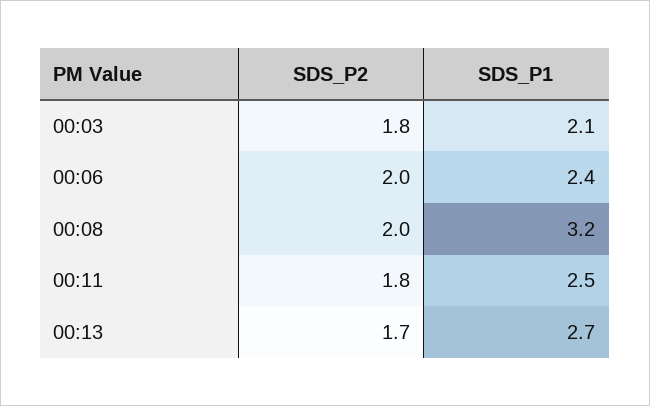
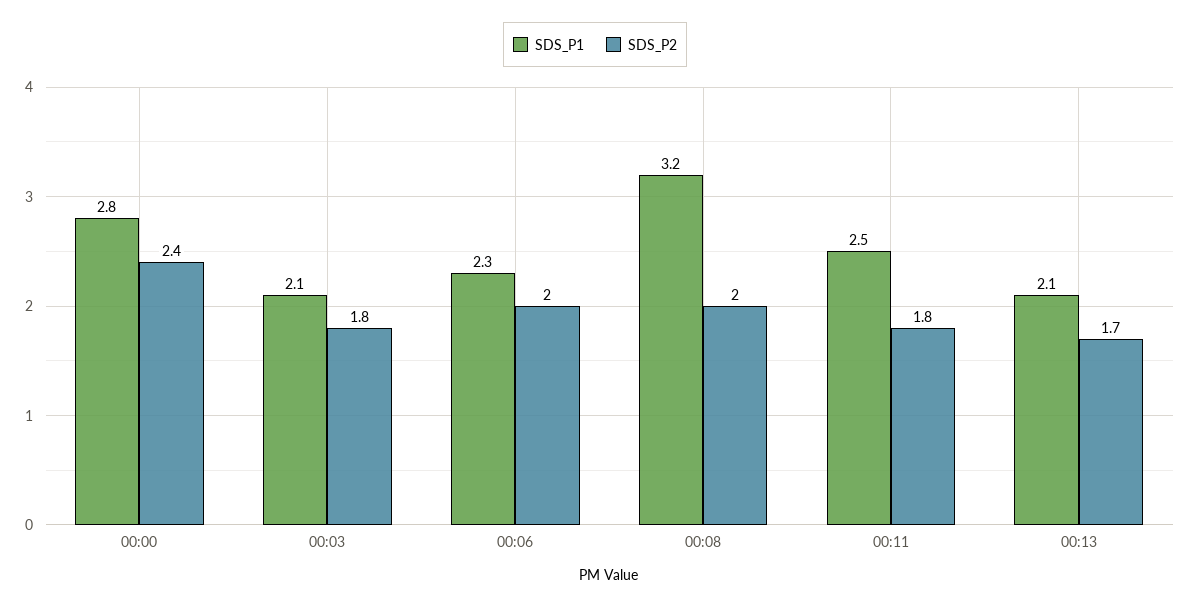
SDS_P1, 00:06: 2.4 -> 2.3
SDS_P1, 00:13: 2.7 -> 2.1
SDS_P1, 00:00: none -> 2.8
SDS_P2, 00:00: none -> 2.4

